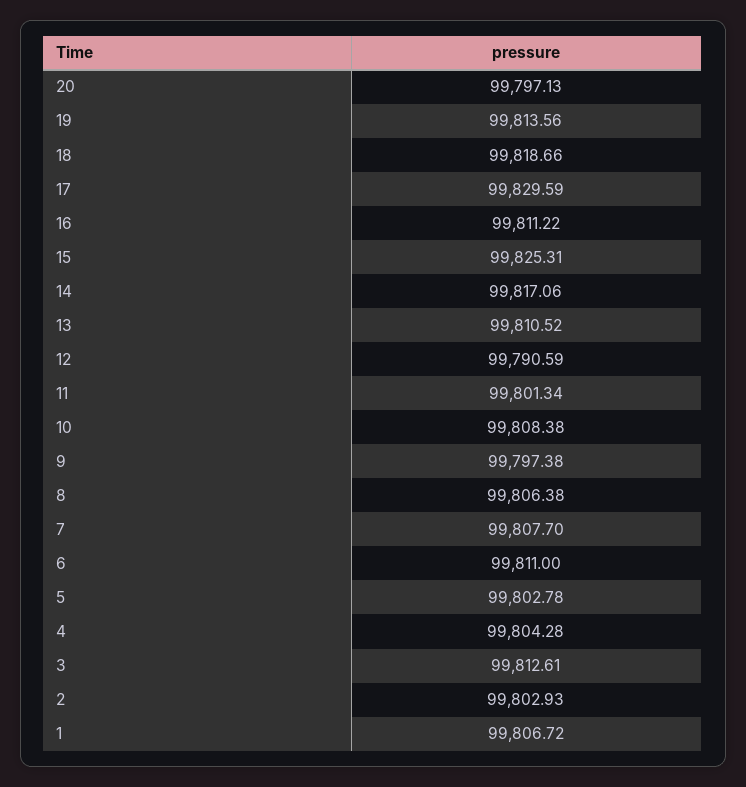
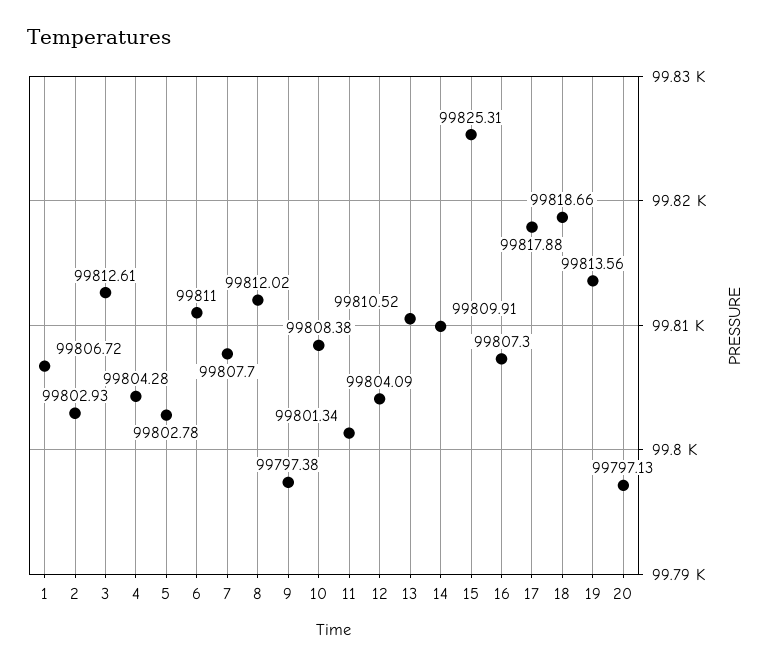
17: 99829.59 -> 99817.88
16: 99811.22 -> 99807.3
14: 99817.06 -> 99809.91
12: 99790.59 -> 99804.09
8: 99806.38 -> 99812.02

